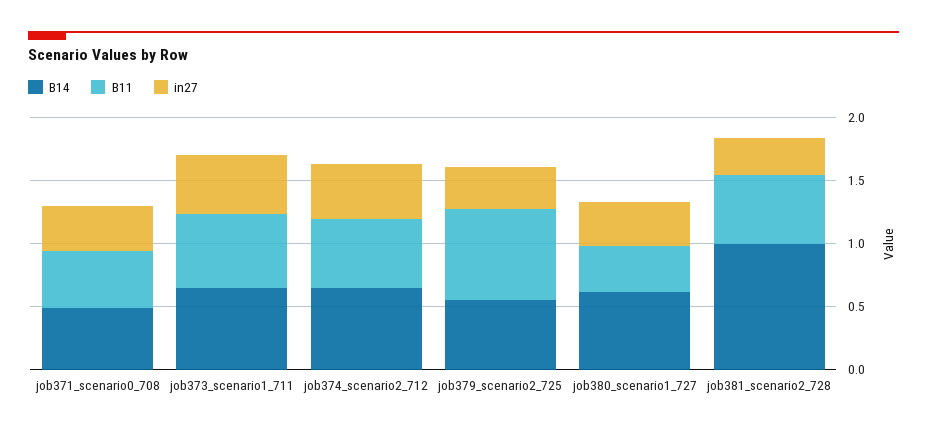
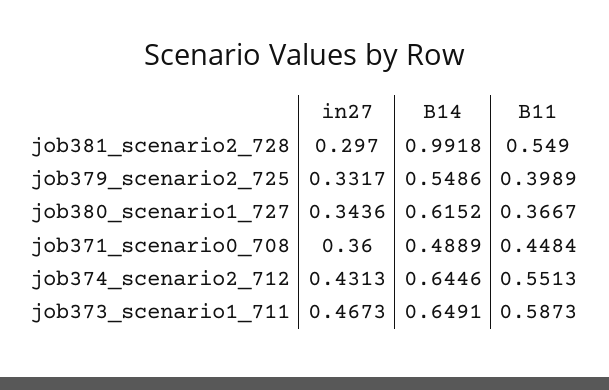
B11, job379_scenario2_725: 0.7 -> 0.3989

